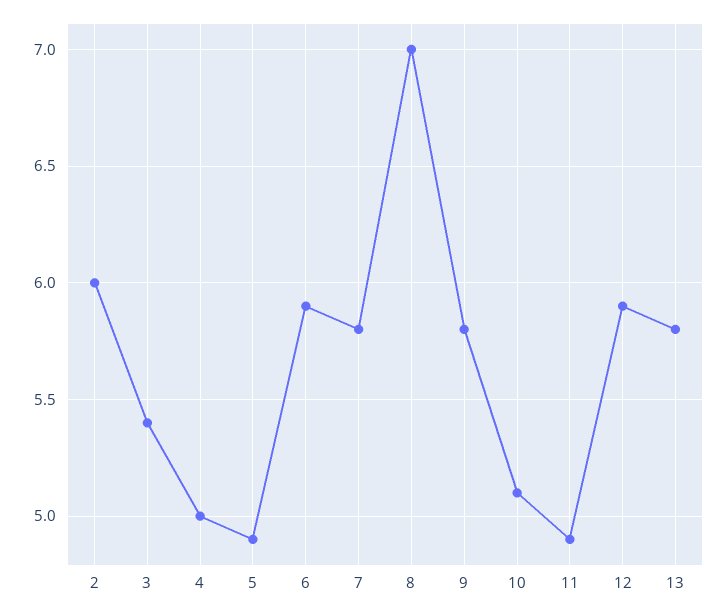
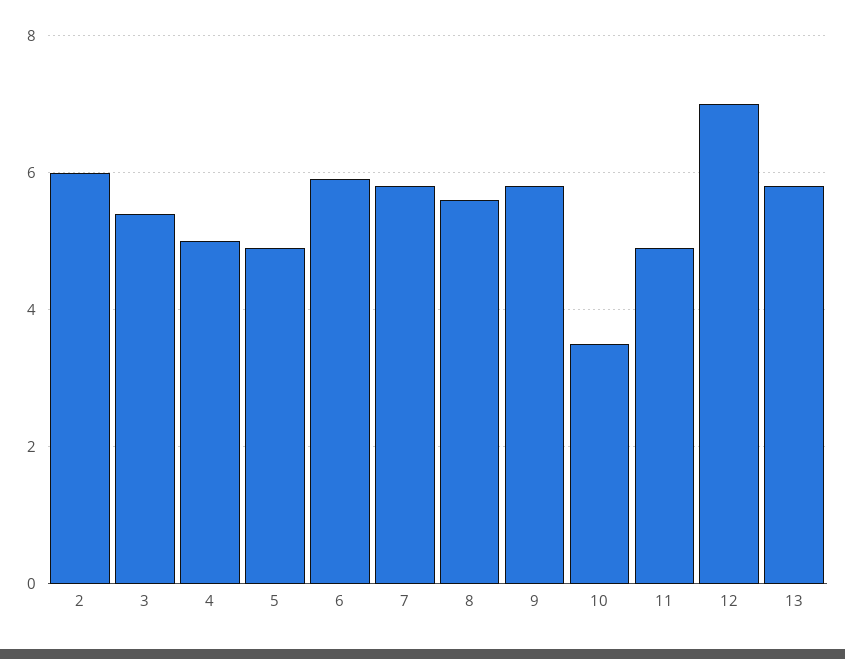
8: 7 -> 5.5
10: 5.1 -> 3.5
12: 5.9 -> 7

